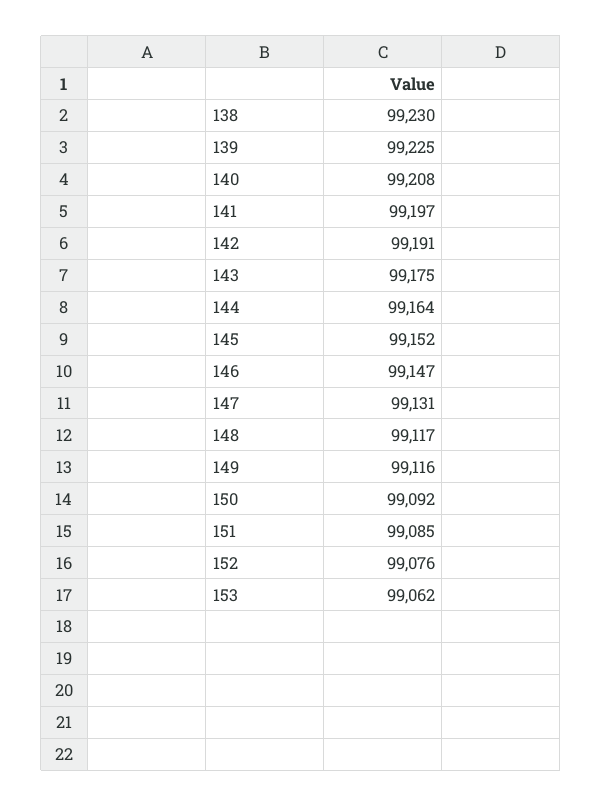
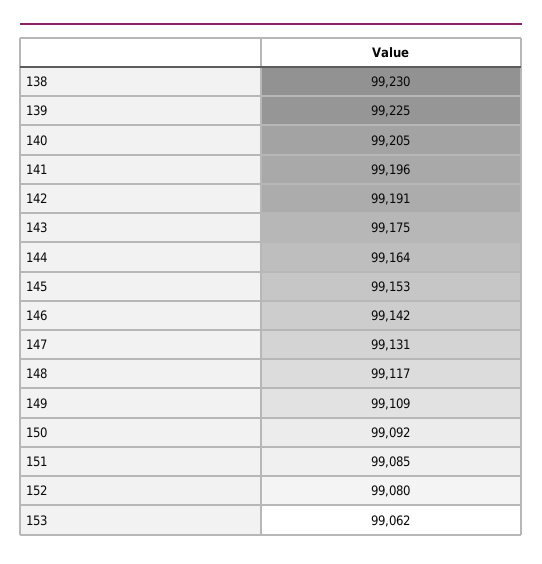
140: 99208 -> 99205
141: 99197 -> 99196
145: 99152 -> 99153
146: 99147 -> 99142
149: 99116 -> 99109
152: 99076 -> 99080

